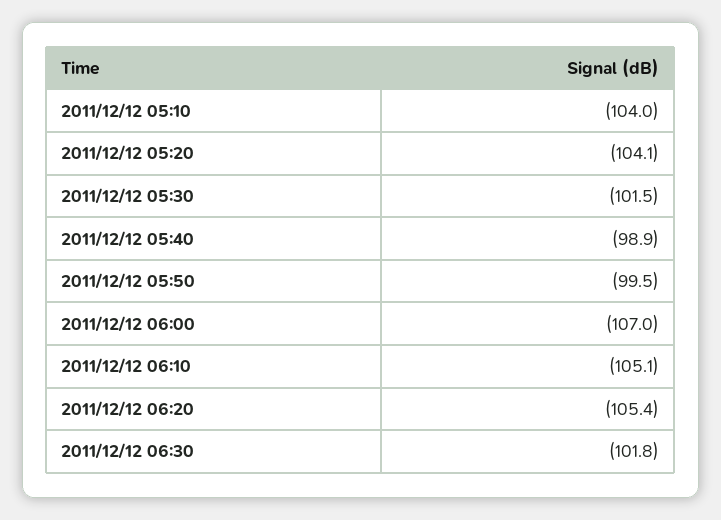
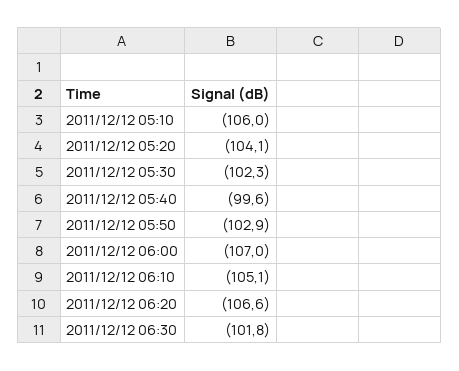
2011/12/12 05:10: -104 -> -106
2011/12/12 05:30: -101.5 -> -102.3
2011/12/12 05:40: -98.9 -> -99.6
2011/12/12 05:50: -99.5 -> -102.9
2011/12/12 06:20: -105.4 -> -106.6

